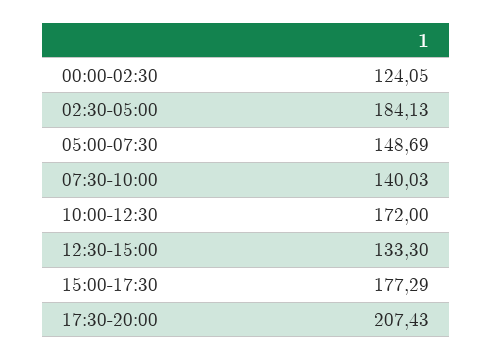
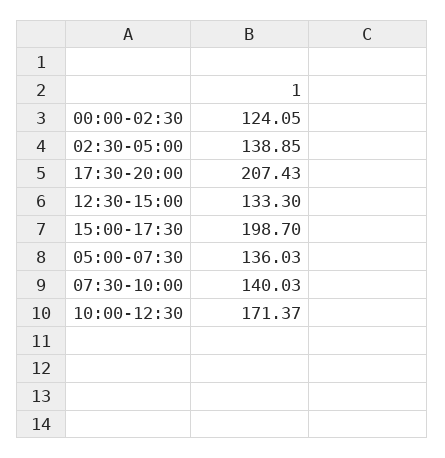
02:30-05:00: 184.13 -> 138.85
05:00-07:30: 148.69 -> 136.03
10:00-12:30: 172 -> 171.37
15:00-17:30: 177.29 -> 198.7

